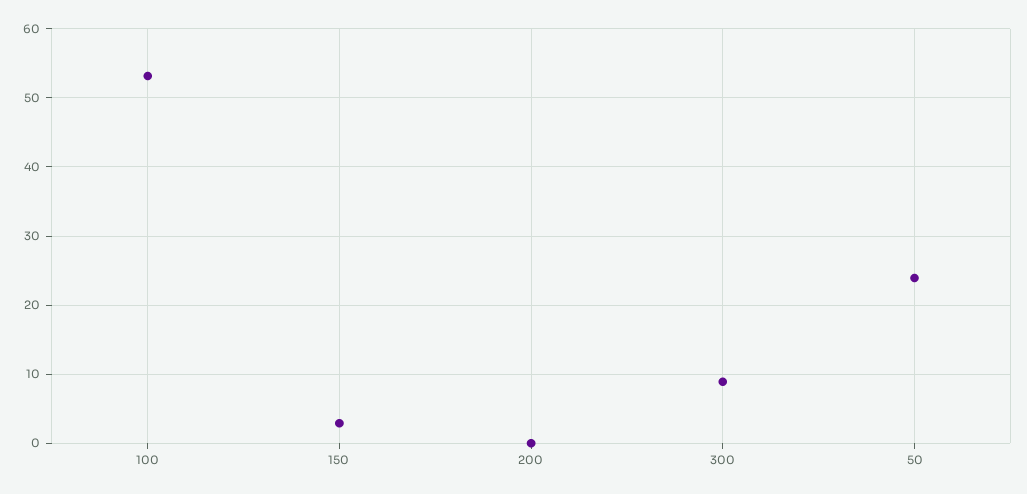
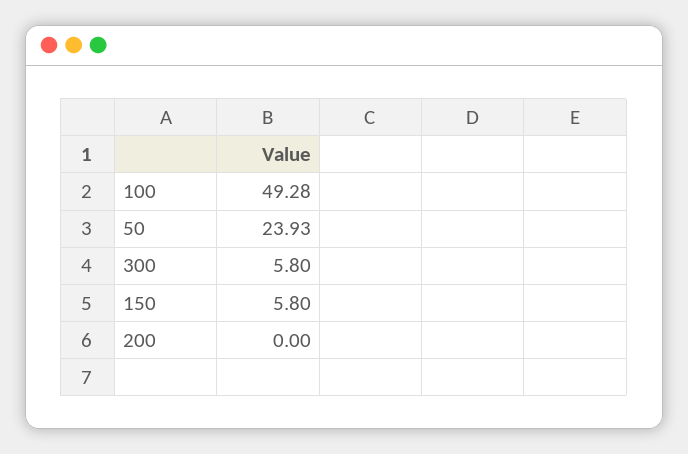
100: 53 -> 49.28
150: 3 -> 5.8
300: 9 -> 5.8

